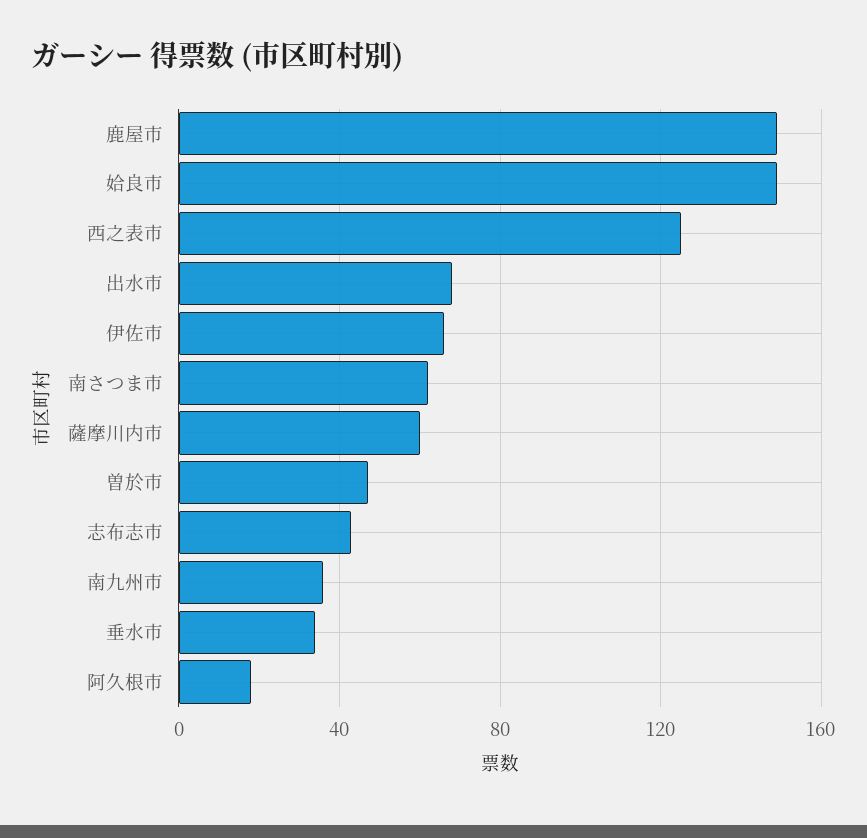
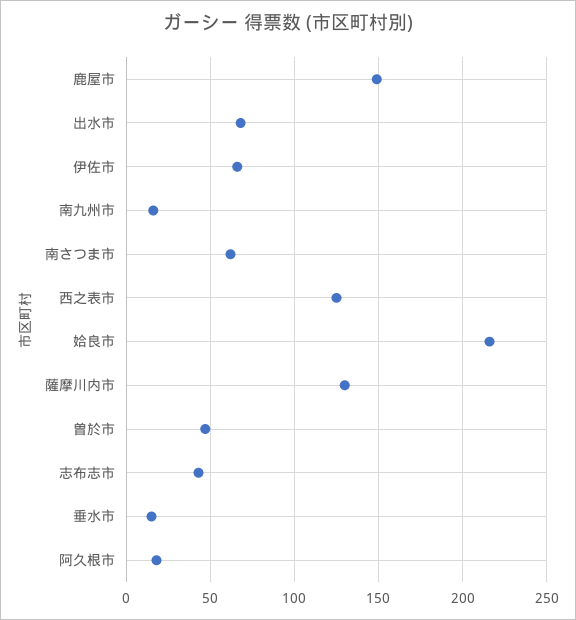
姶良市: 150 -> 215
薩摩川内市: 60 -> 130
南九州市: 35 -> 15
垂水市: 35 -> 15

